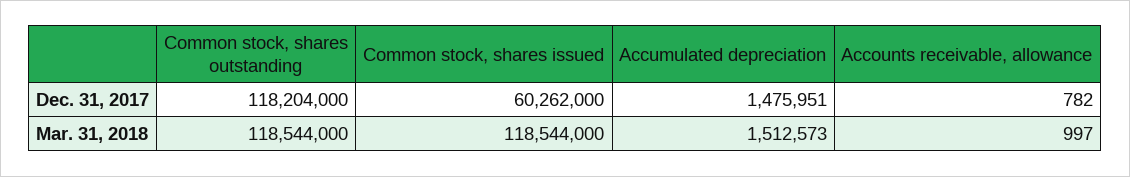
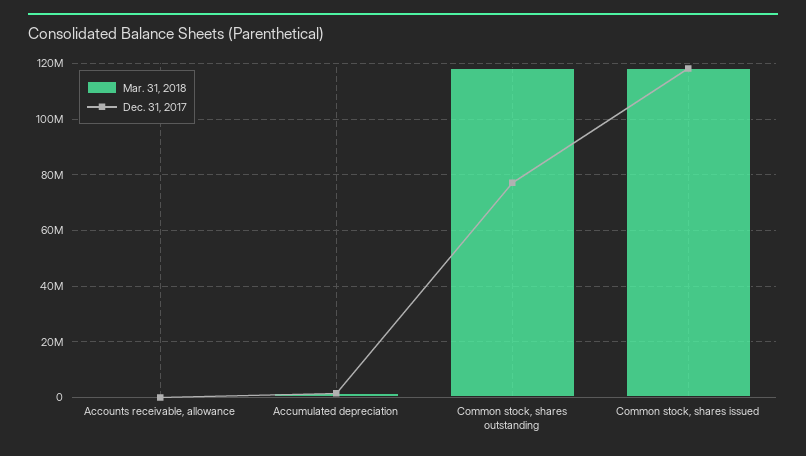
Dec. 31, 2017, Common stock, shares outstanding: 118204000 -> 77500000
Dec. 31, 2017, Common stock, shares issued: 60262000 -> 117500000

